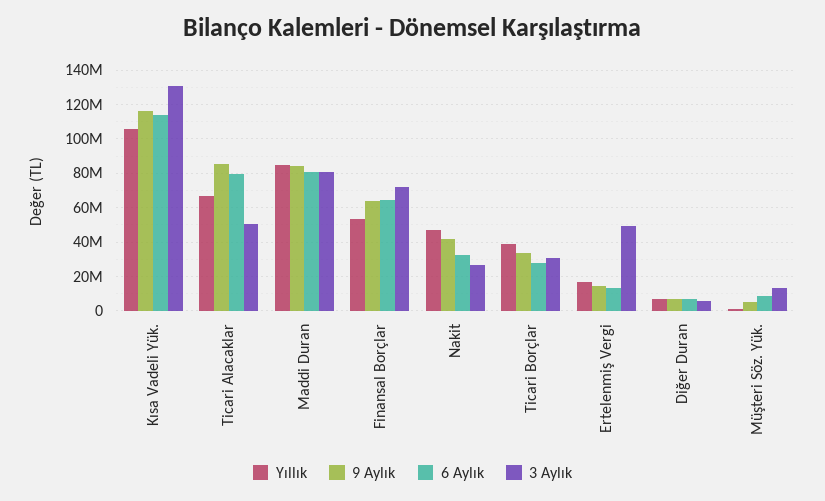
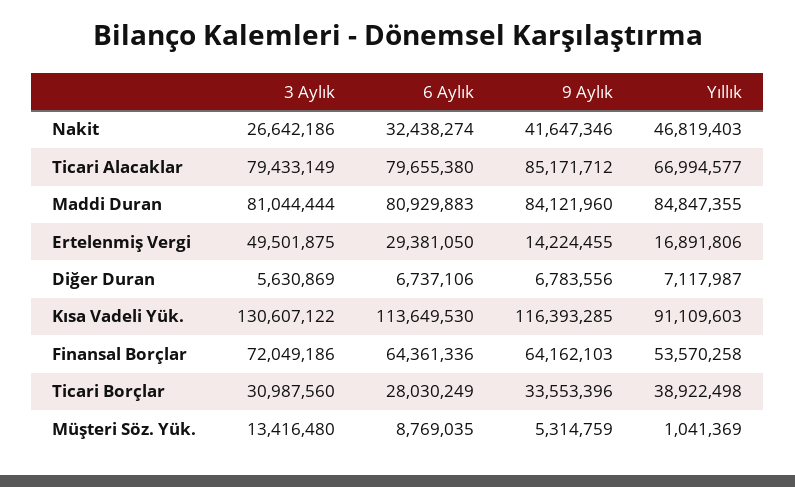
Yıllık, Kısa Vadeli Yük.: 105000000 -> 91109603
3 Aylık, Ticari Alacaklar: 50000000 -> 79433149
6 Aylık, Ertelenmiş Vergi: 15000000 -> 29381050

